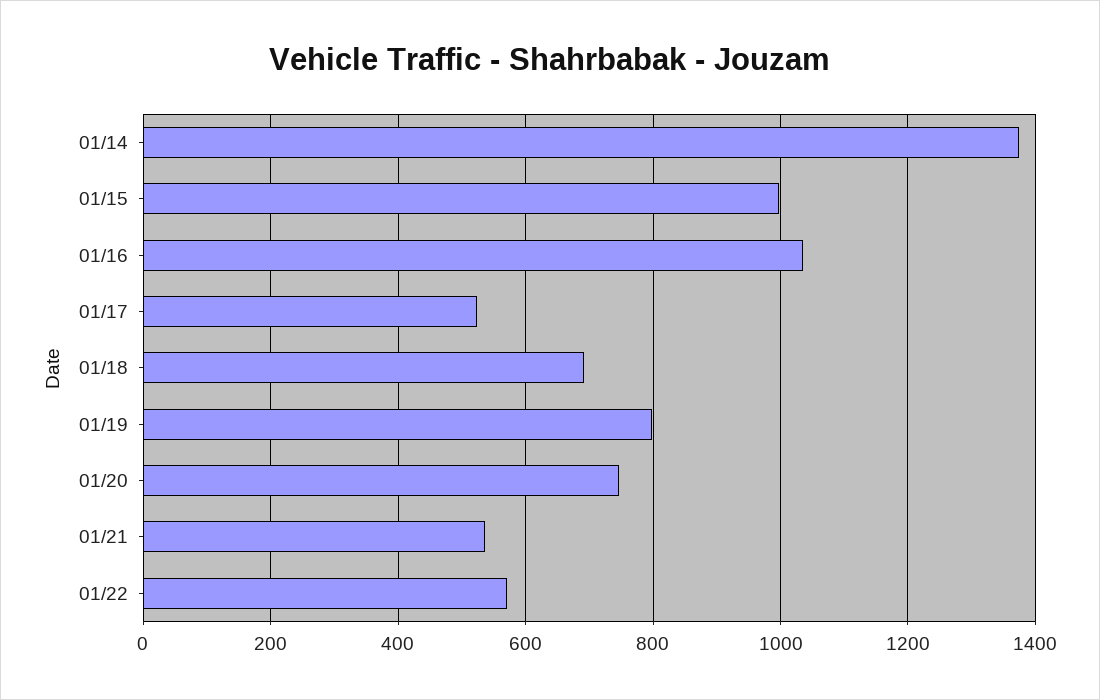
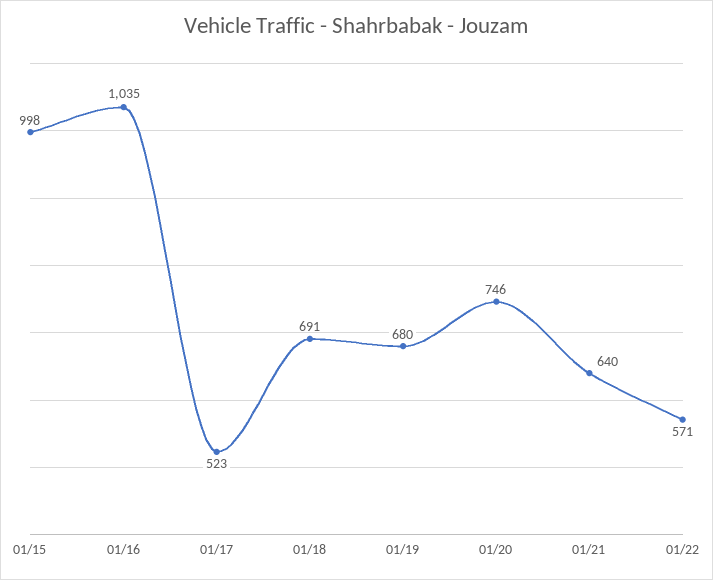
01/14: 1380 -> none
01/19: 800 -> 680
01/21: 540 -> 640

